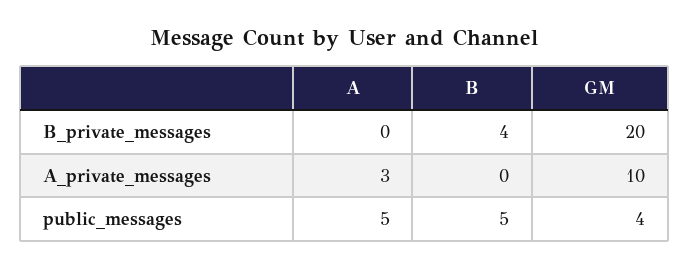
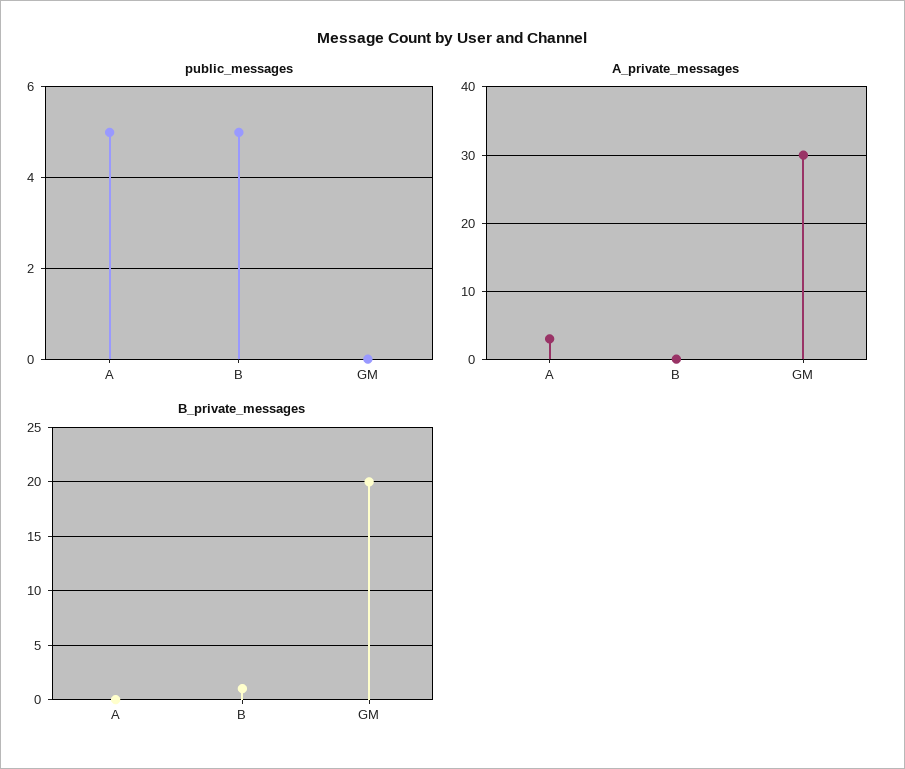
B_private_messages, B: 4 -> 1
A_private_messages, GM: 10 -> 30
public_messages, GM: 4 -> 0

